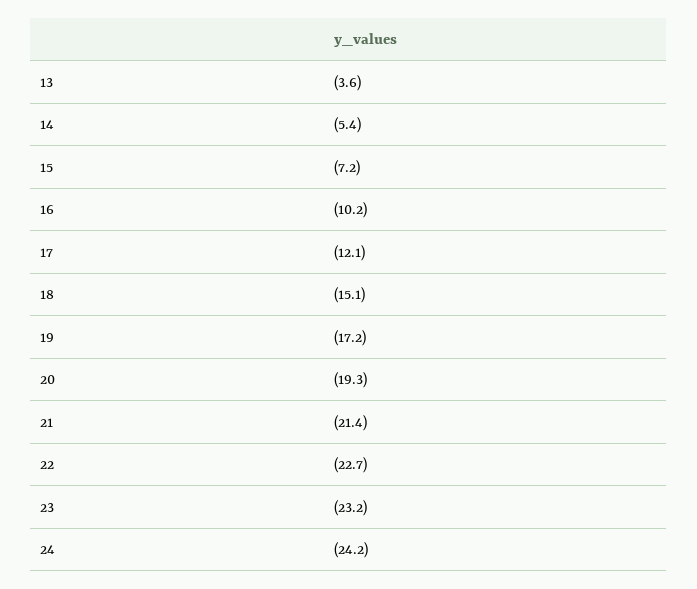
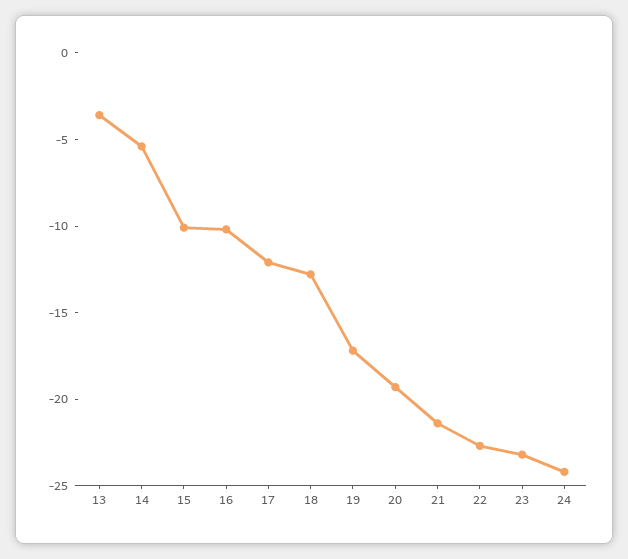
15: -7.2 -> -10
18: -15.1 -> -13

